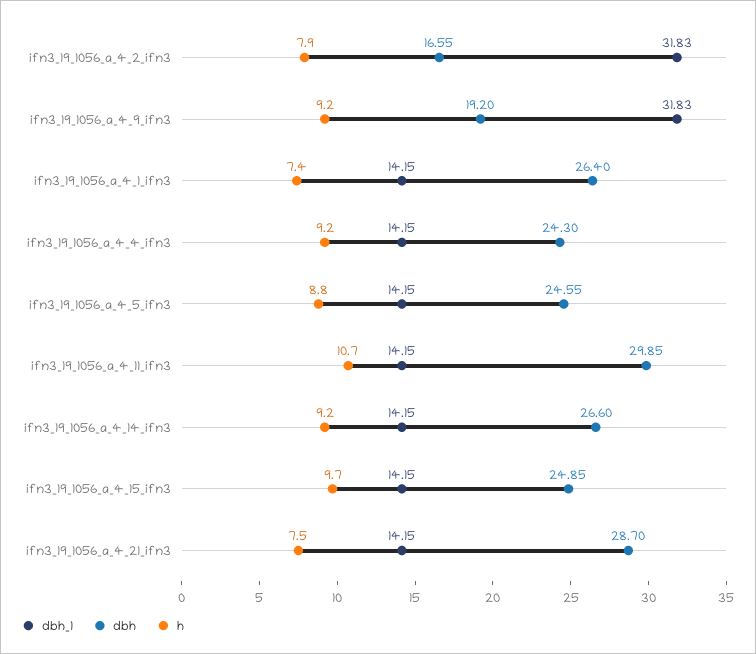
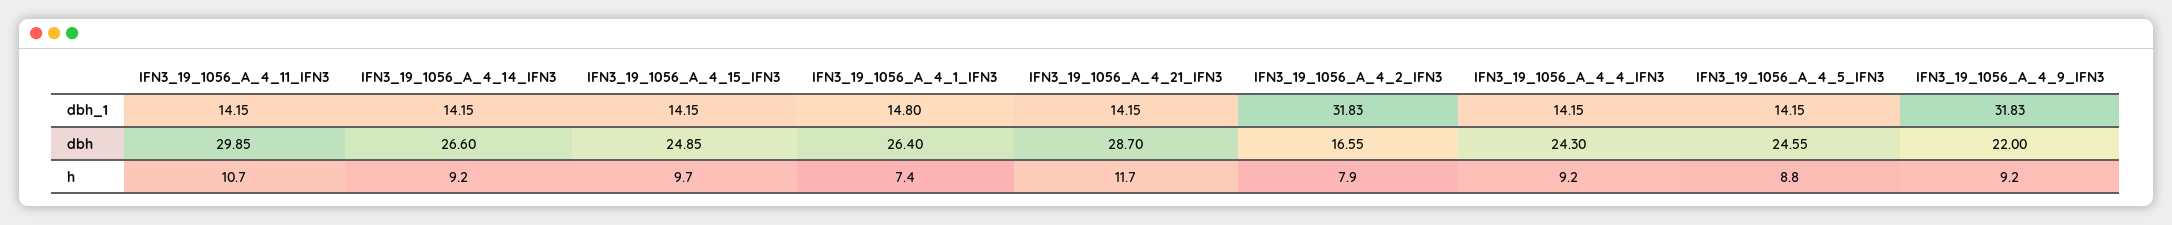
dbh, ifn3_19_1056_a_4_9_ifn3: 19.2 -> 22
dbh_1, ifn3_19_1056_a_4_1_ifn3: 14.15 -> 14.8
h, ifn3_19_1056_a_4_21_ifn3: 7.5 -> 11.7

